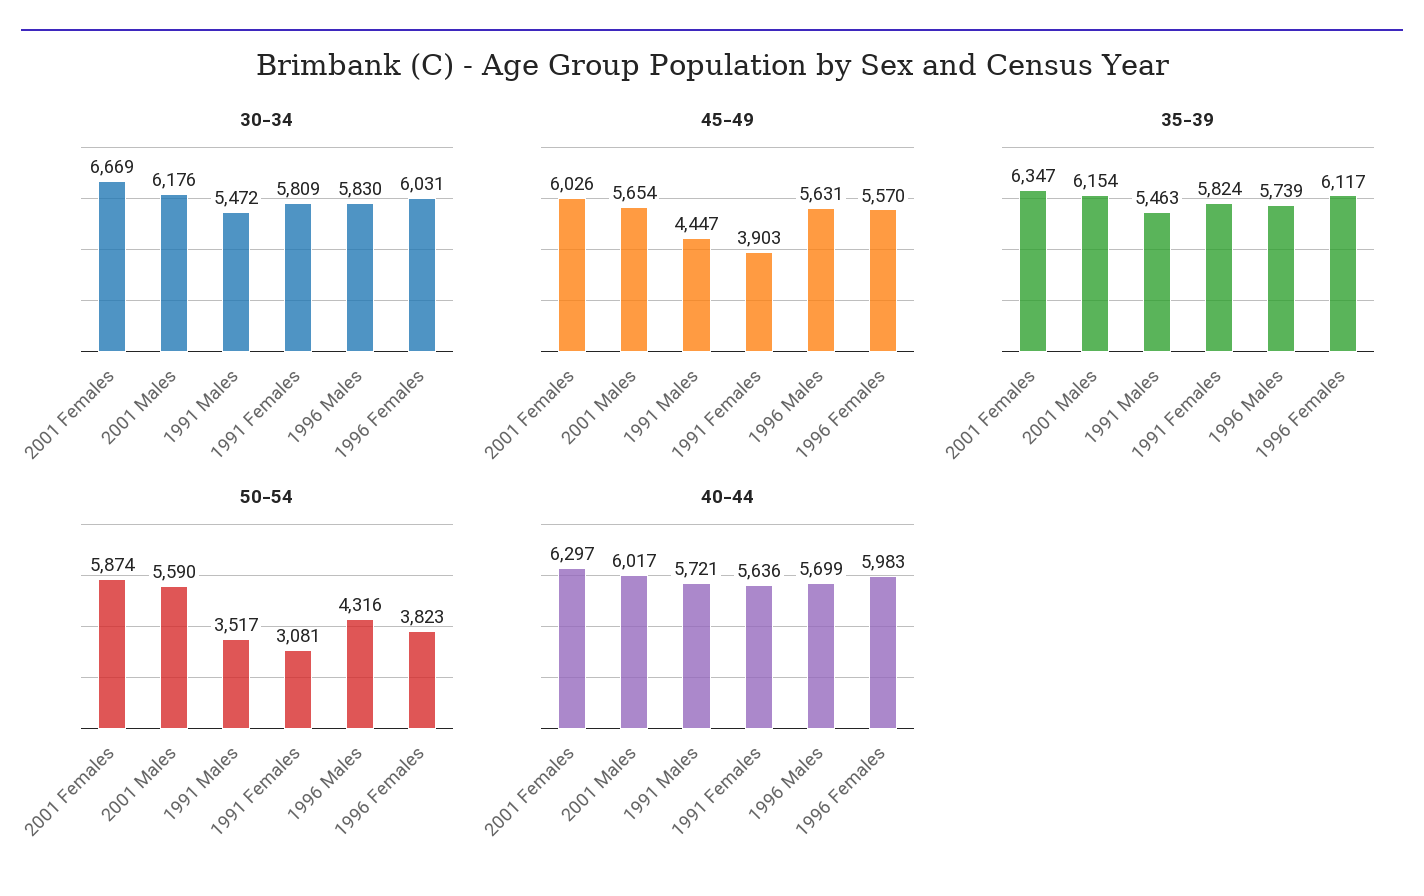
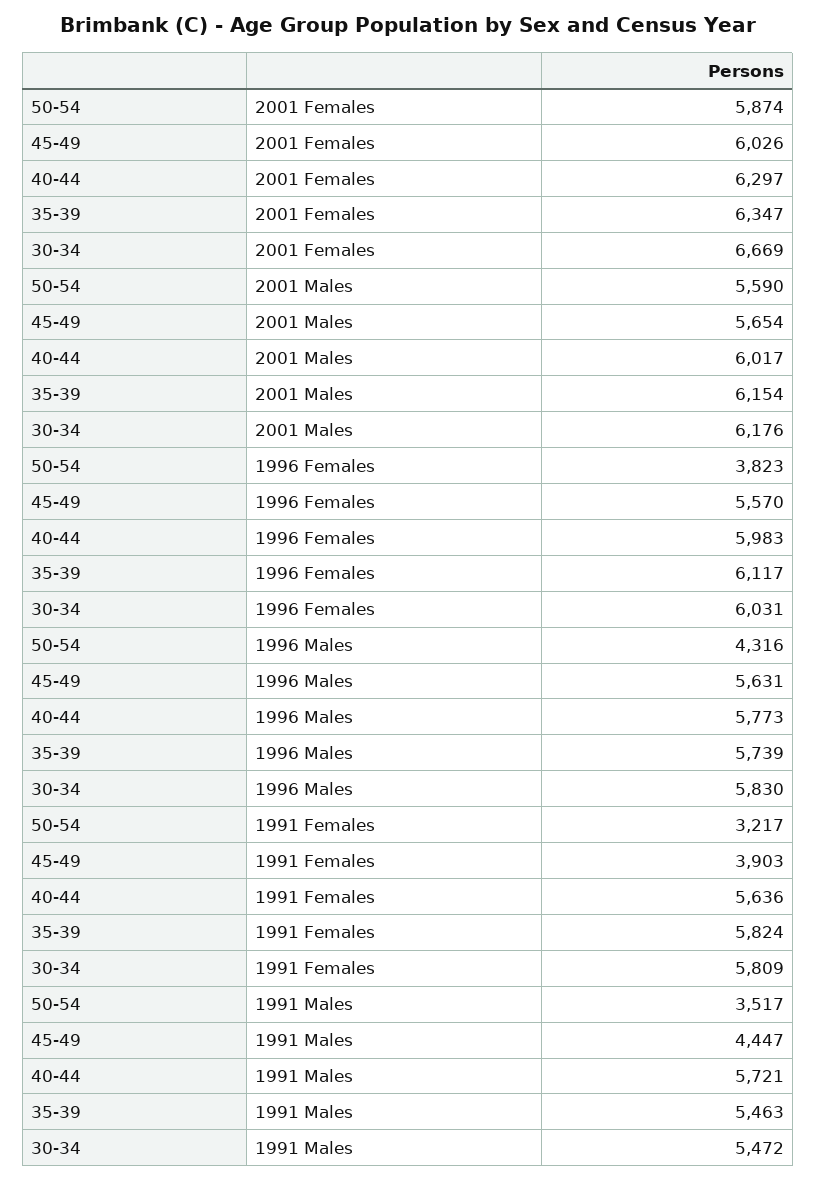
50-54, 1991 Females: 3081 -> 3217
40-44, 1996 Males: 5699 -> 5773

